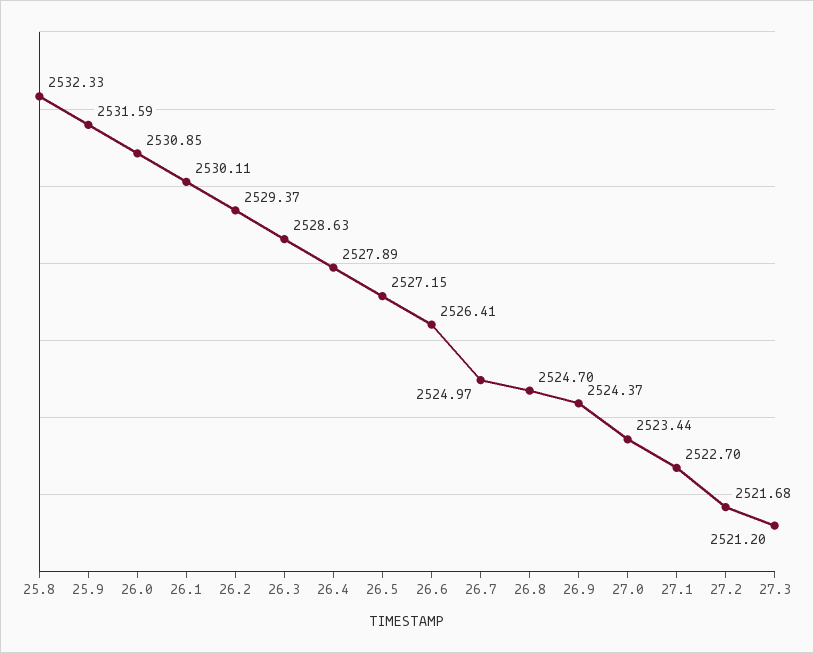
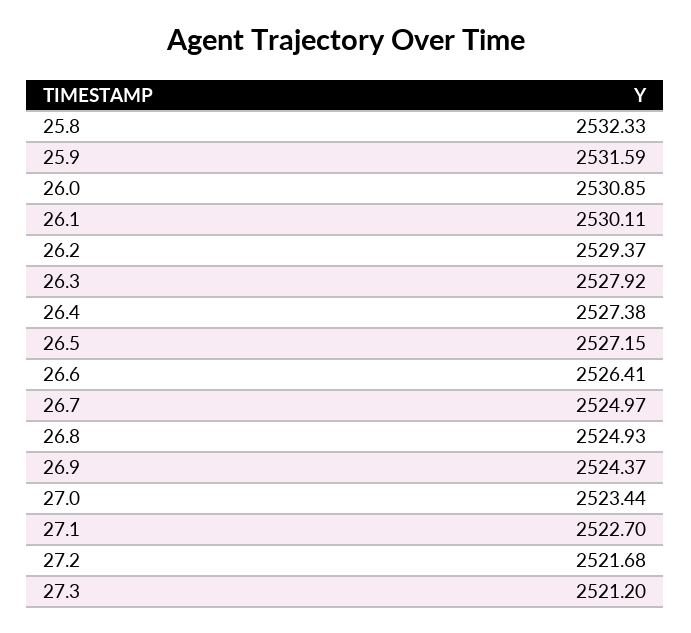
26.3: 2528.63 -> 2527.92
26.4: 2527.89 -> 2527.38
26.8: 2524.7 -> 2524.93

